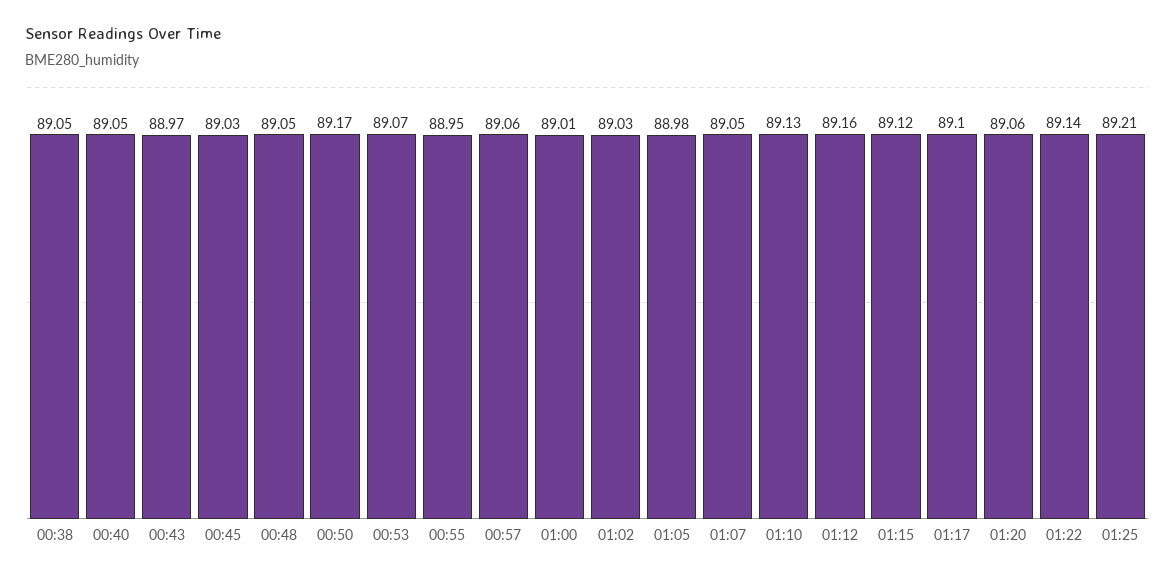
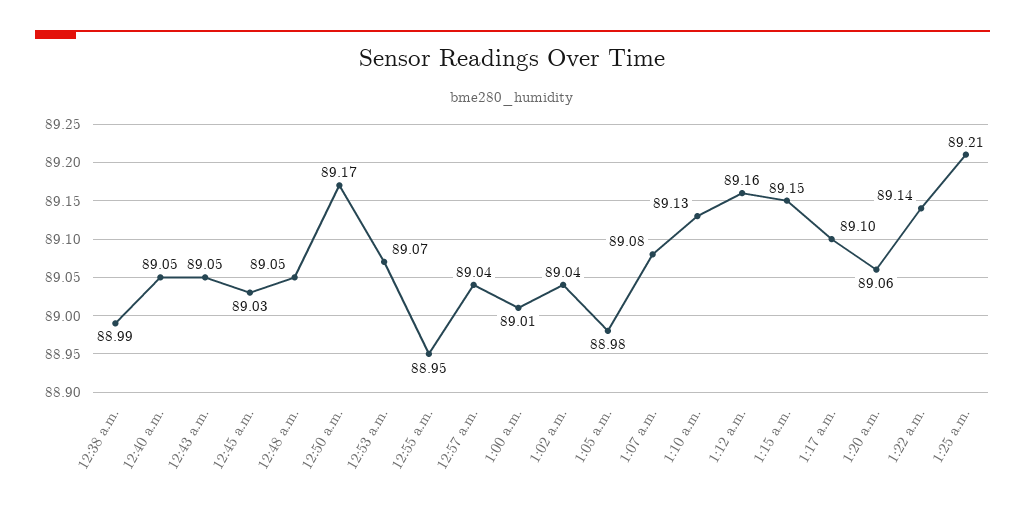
00:38: 89.05 -> 88.99
00:43: 88.97 -> 89.05
00:57: 89.06 -> 89.04
01:02: 89.03 -> 89.04
01:07: 89.05 -> 89.08
01:15: 89.12 -> 89.15

